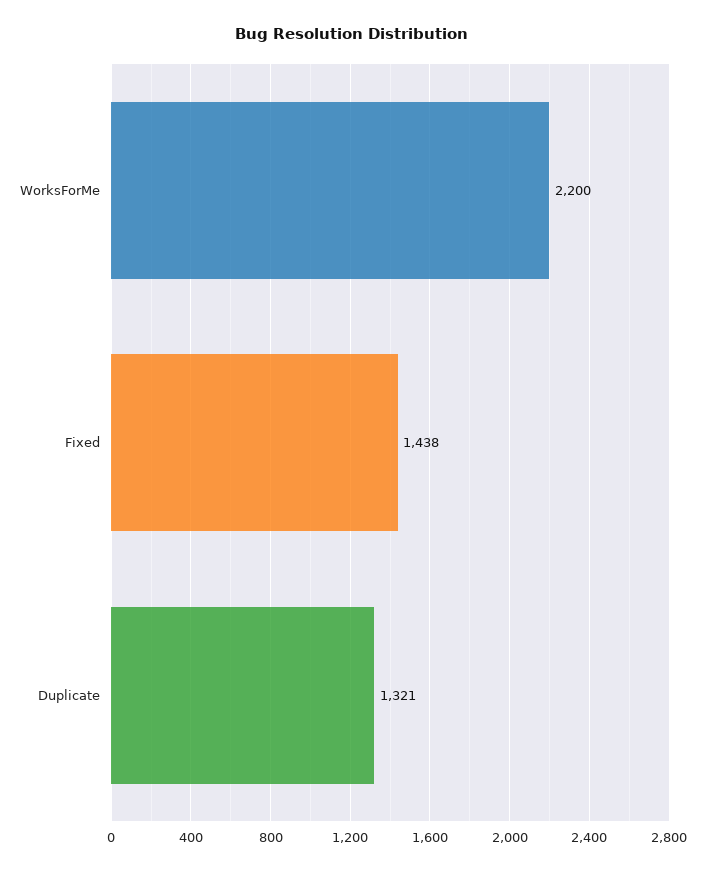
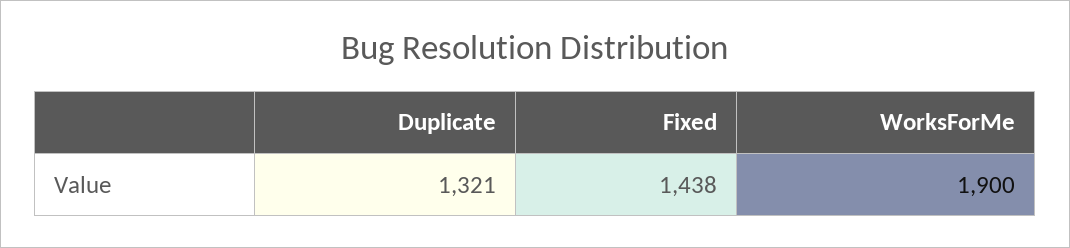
WorksForMe: 2200 -> 1900

